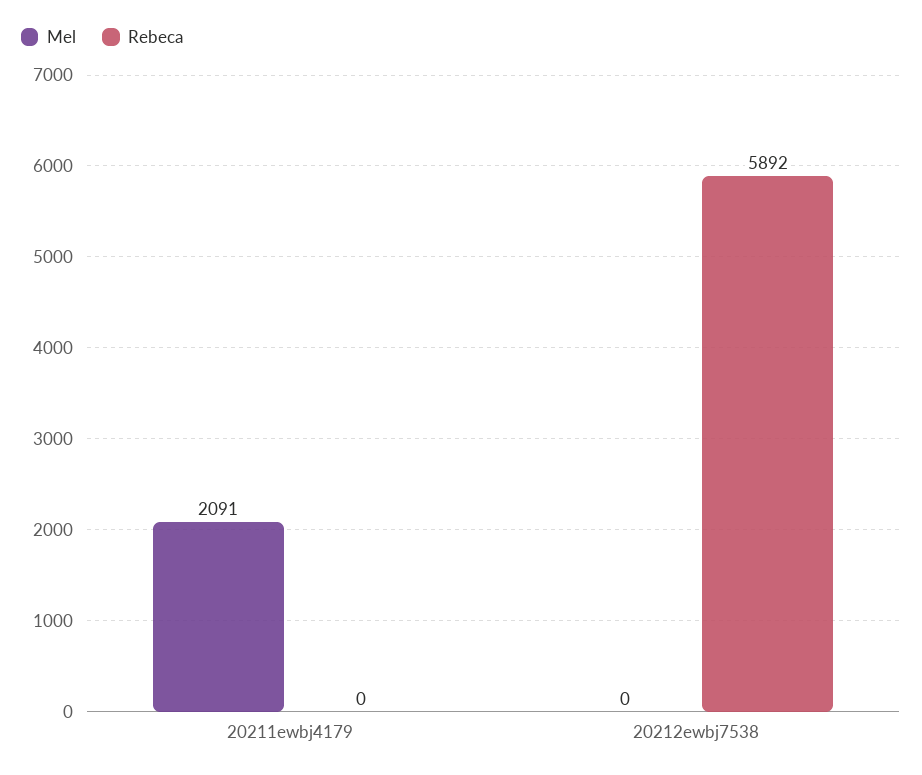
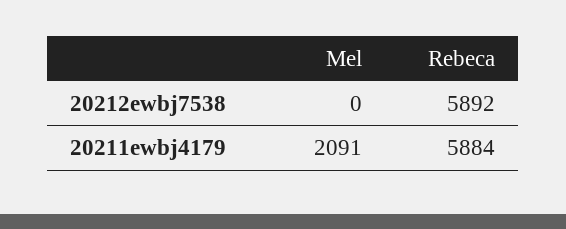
Rebeca, 20211ewbj4179: 0 -> 5884

